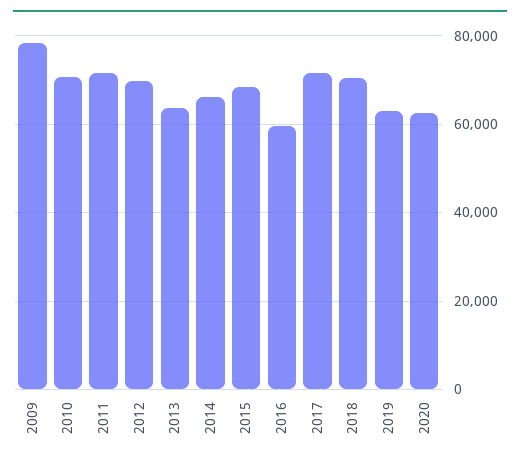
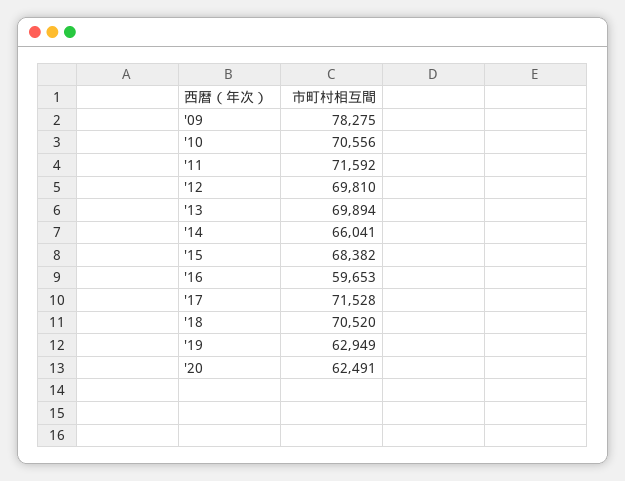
2013: 64000 -> 69894

